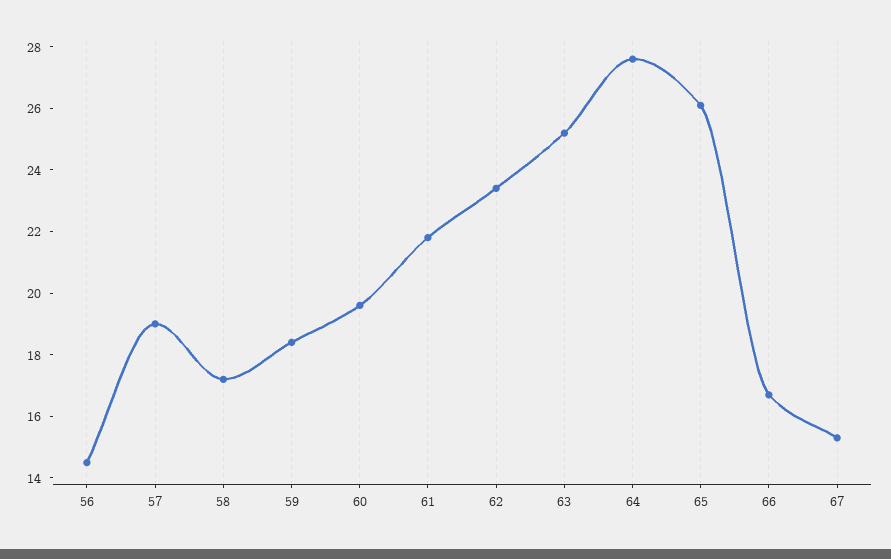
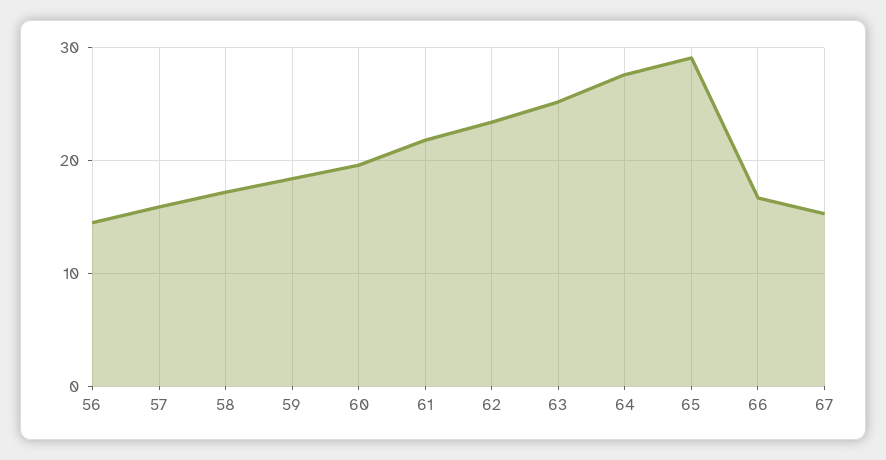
57: 19 -> 16
65: 26 -> 29

